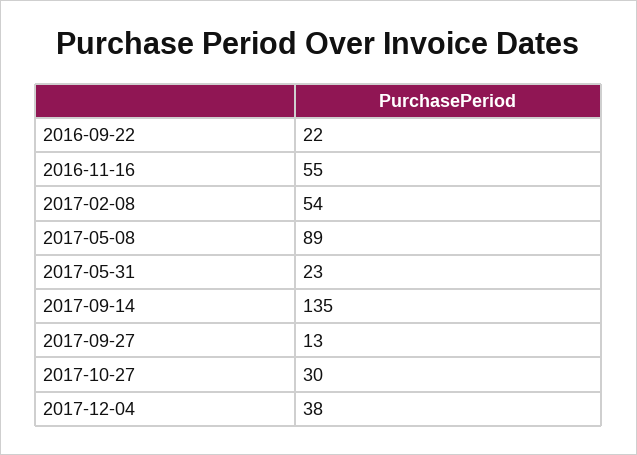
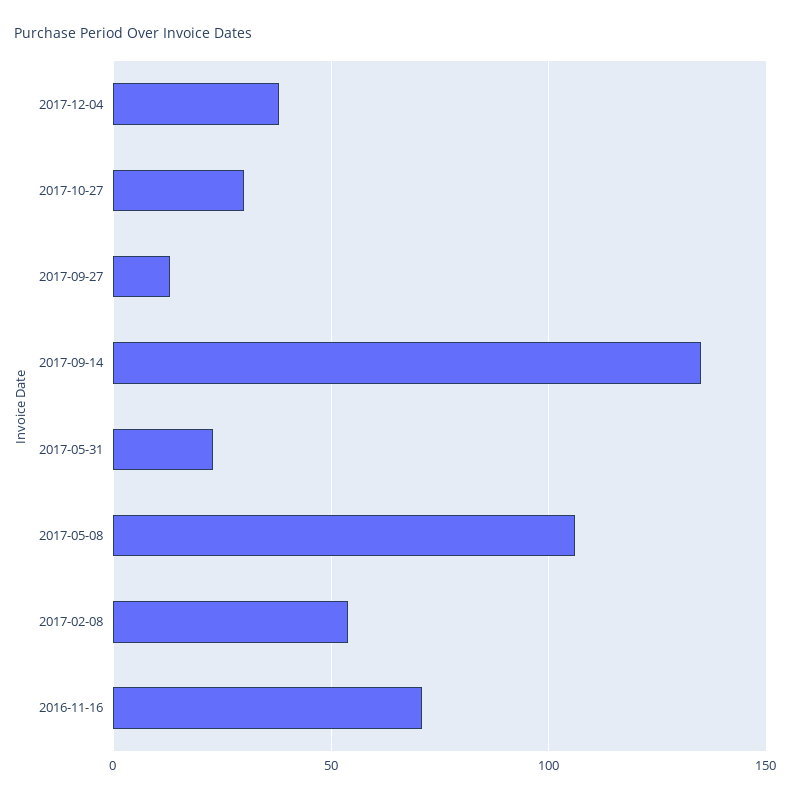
2016-09-22: 22 -> none
2016-11-16: 55 -> 70
2017-05-08: 89 -> 105

